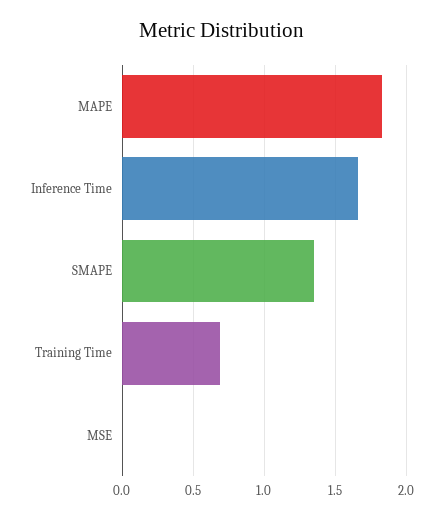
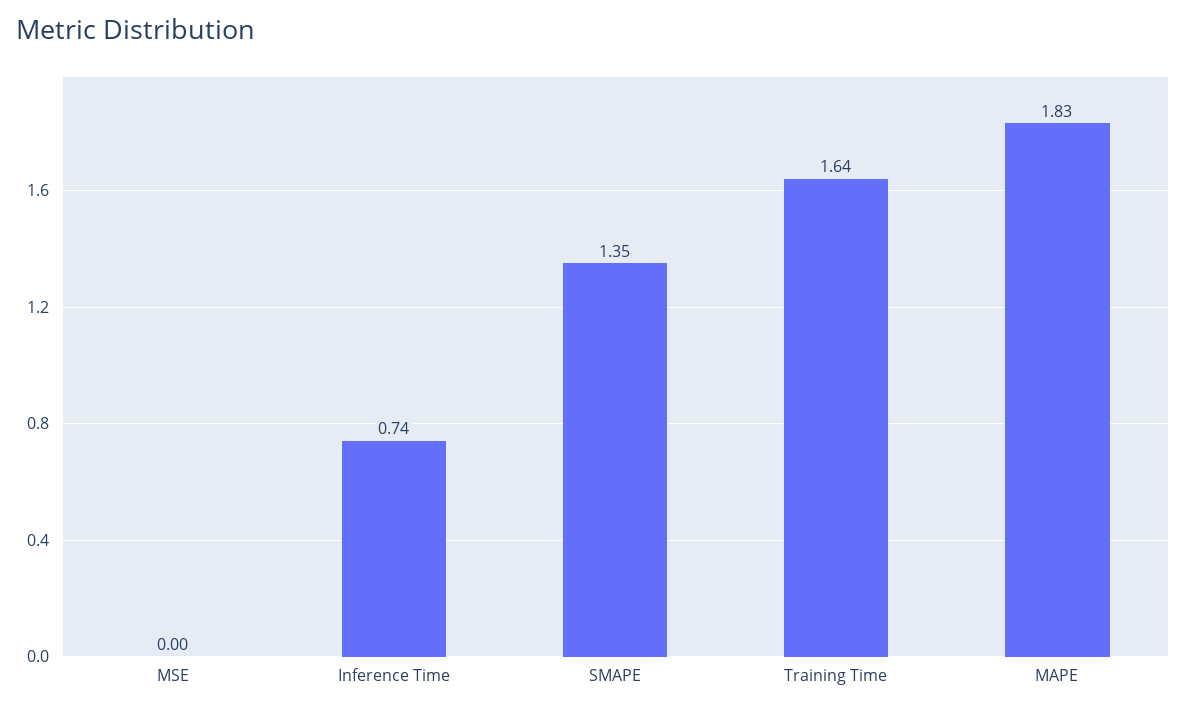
Inference Time: 1.65 -> 0.74
Training Time: 0.7 -> 1.64

